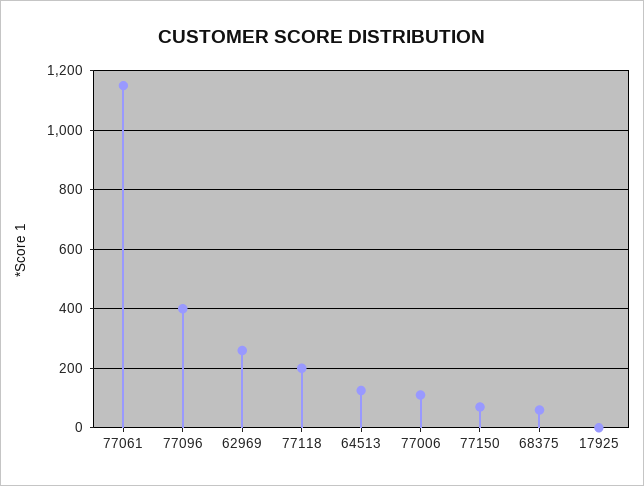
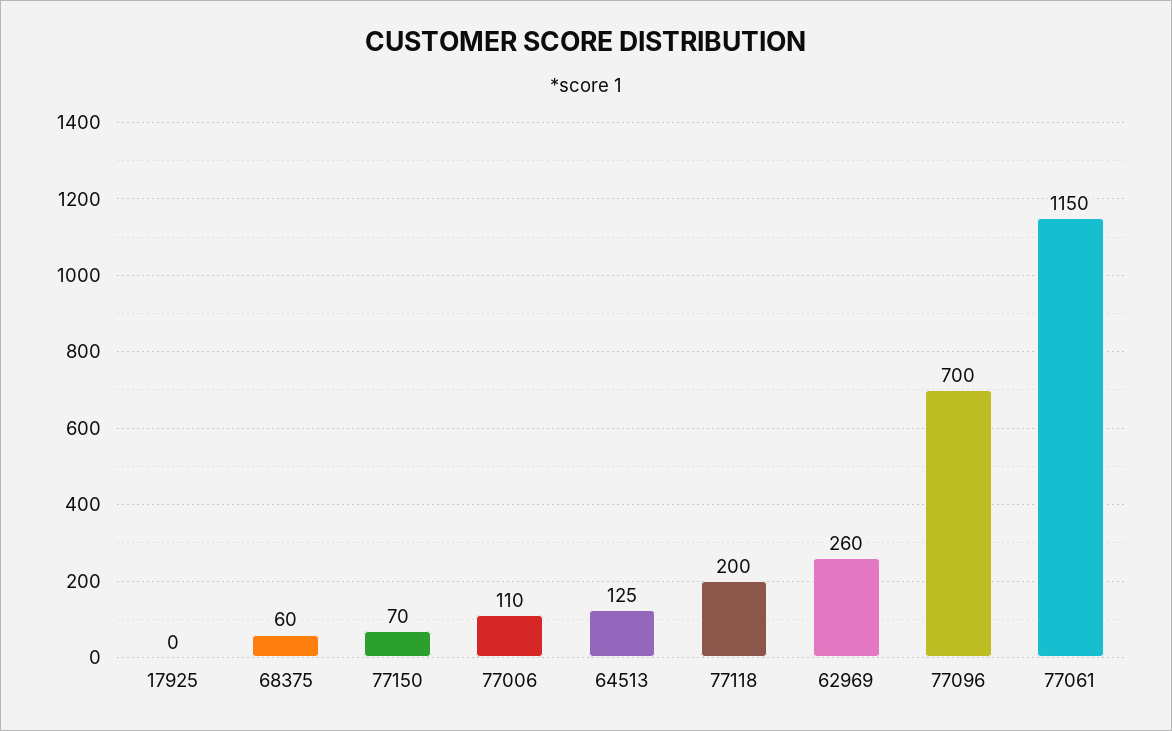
77096: 400 -> 700

